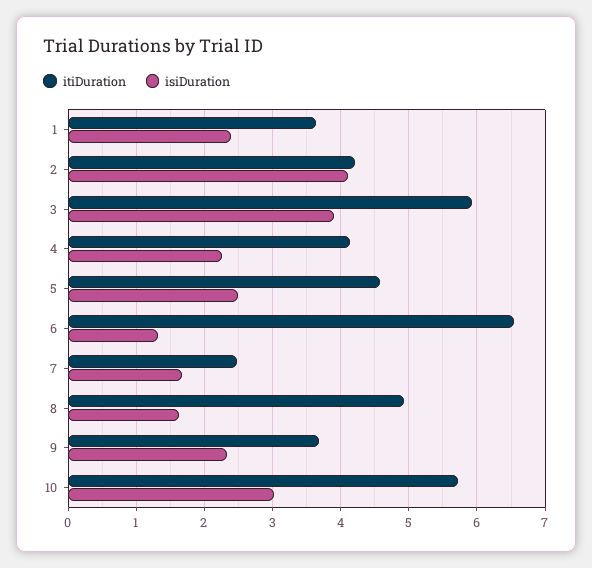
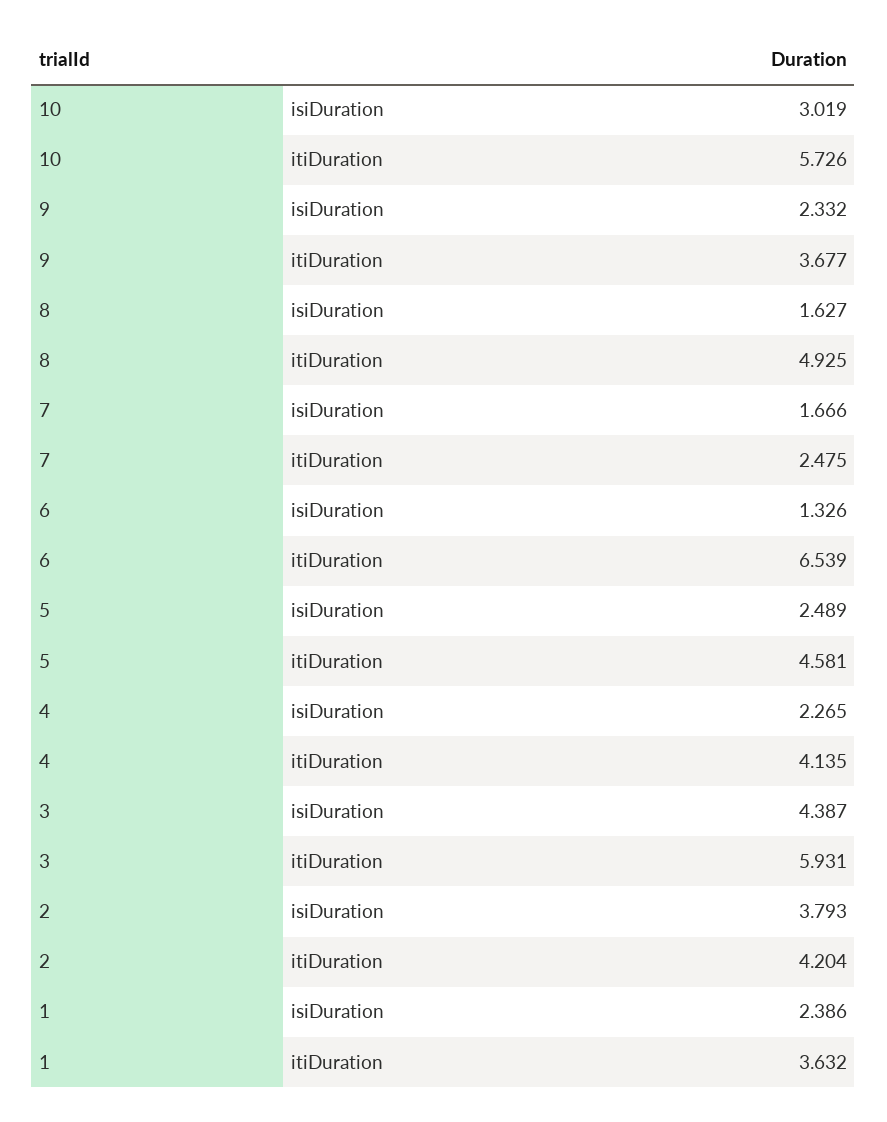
isiDuration, 2: 4.1 -> 3.793
isiDuration, 3: 3.9 -> 4.387

